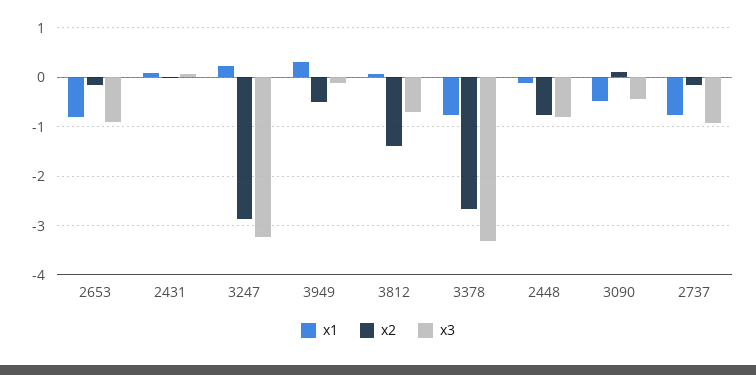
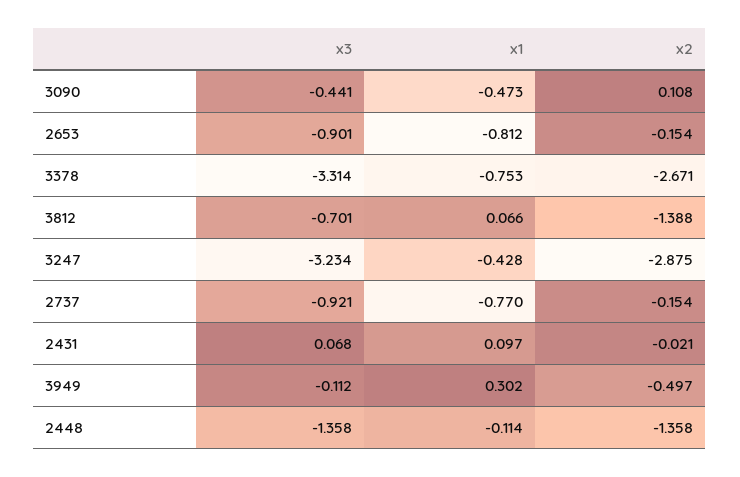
x1, 3247: 0.2 -> -0.428
x2, 2448: -0.8 -> -1.358
x3, 2448: -0.8 -> -1.358

